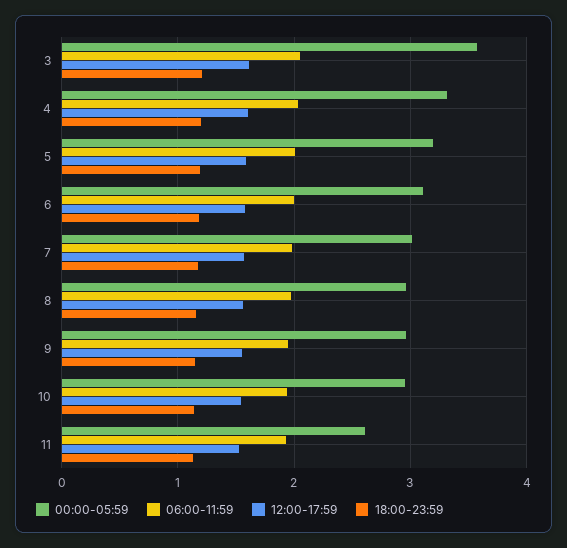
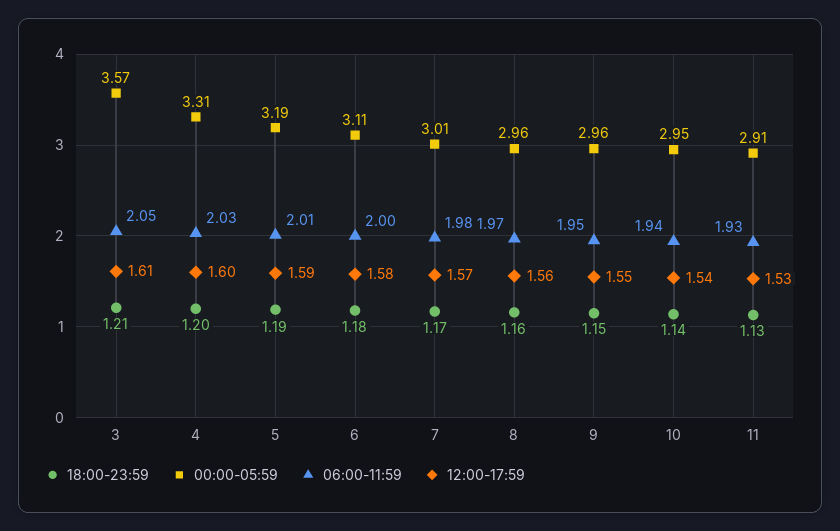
00:00-05:59, 11: 2.6 -> 2.91

